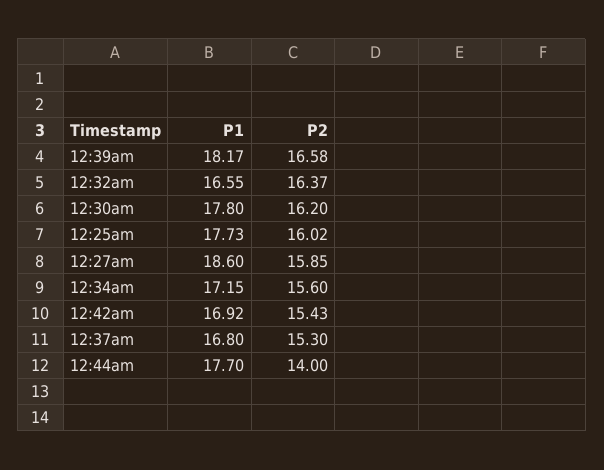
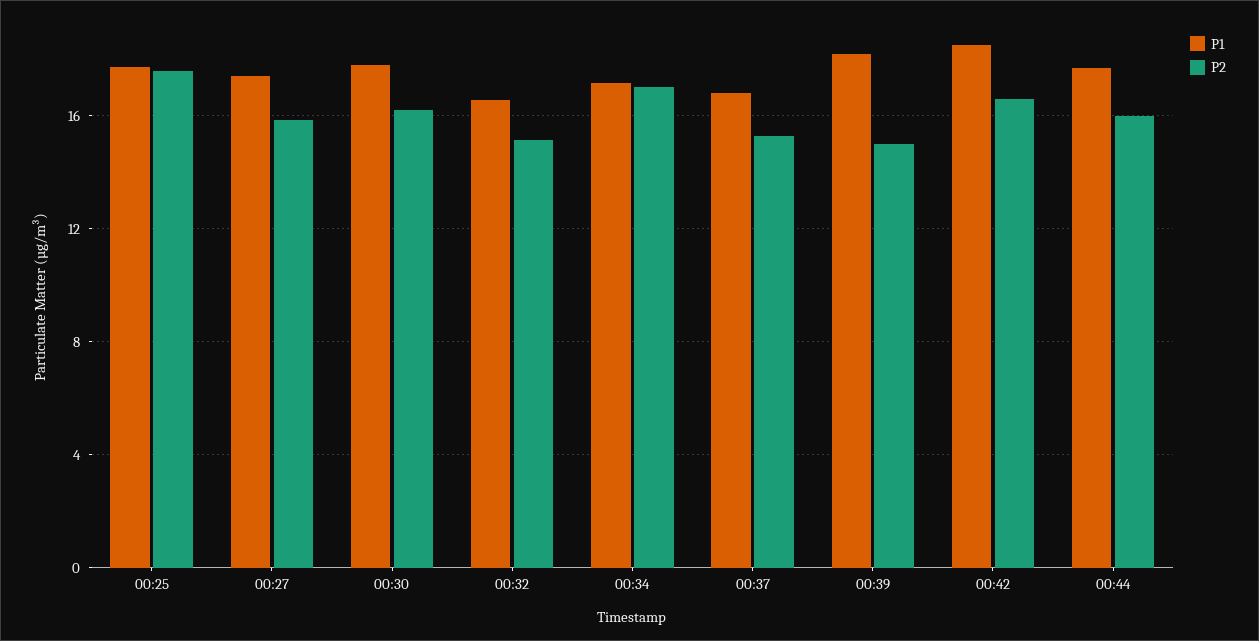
P2, 12:39am: 16.58 -> 15
P2, 12:32am: 16.37 -> 15
P2, 12:25am: 16.02 -> 17.5
P1, 12:27am: 18.6 -> 17.5
P2, 12:34am: 15.6 -> 17
P1, 12:42am: 16.92 -> 18.5
P2, 12:42am: 15.43 -> 16.5
P2, 12:44am: 14 -> 16

